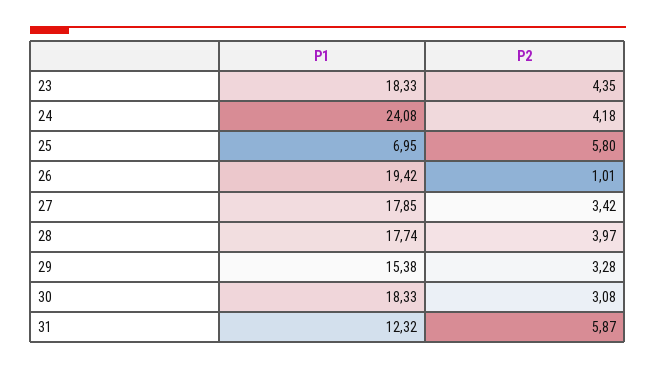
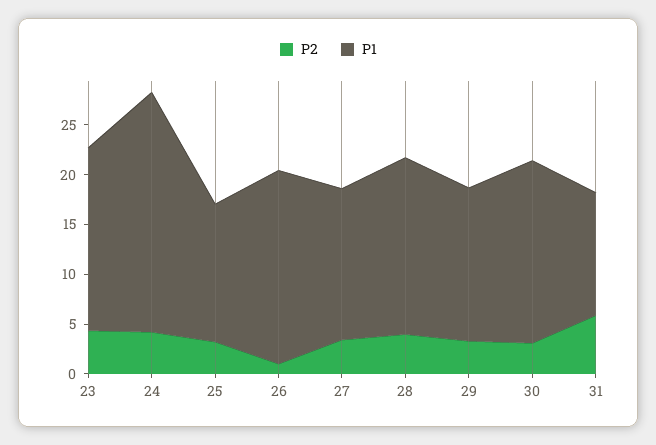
P1, 25: 6.95 -> 14
P2, 25: 5.8 -> 3
P1, 27: 17.85 -> 15

